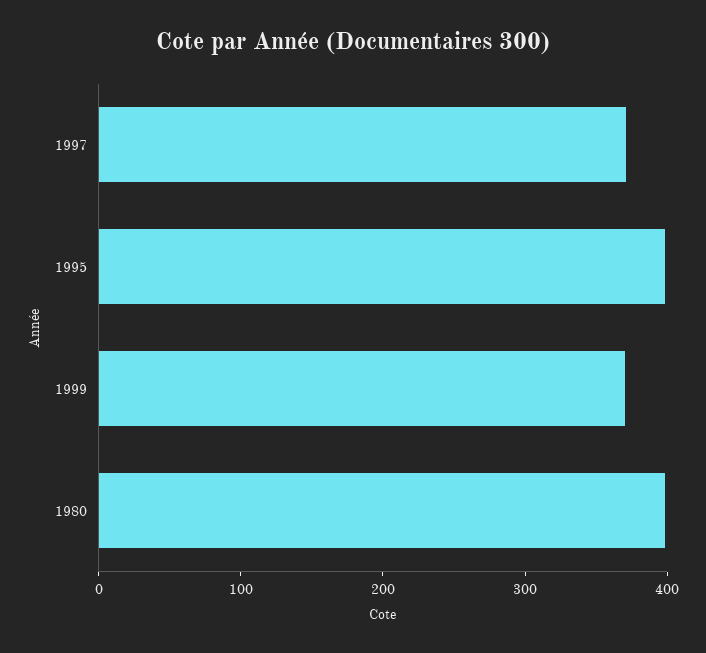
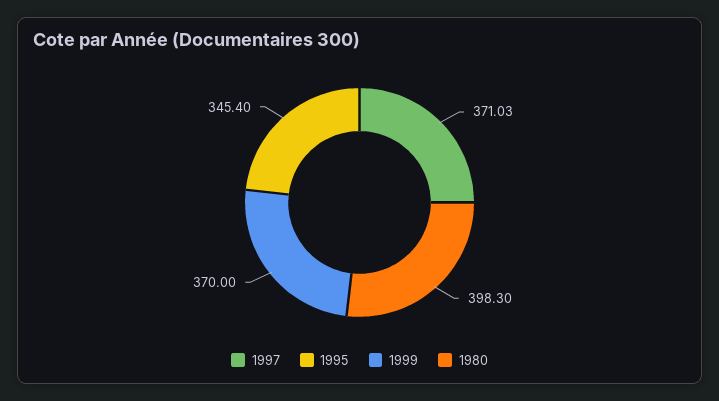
1995: 400 -> 345.4

